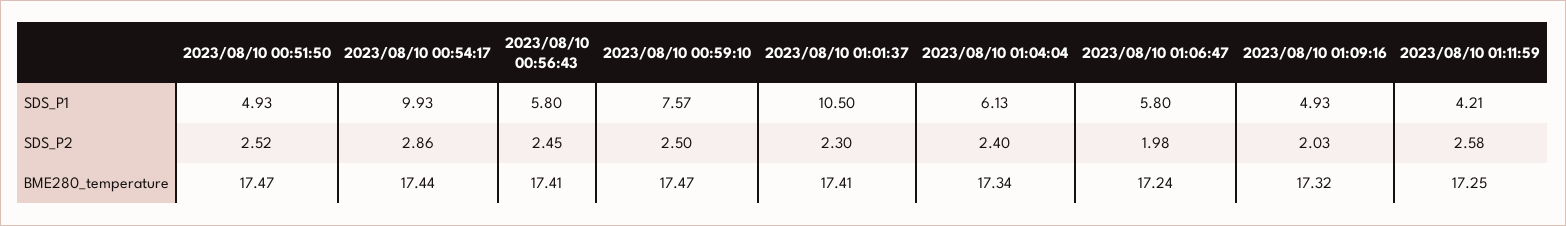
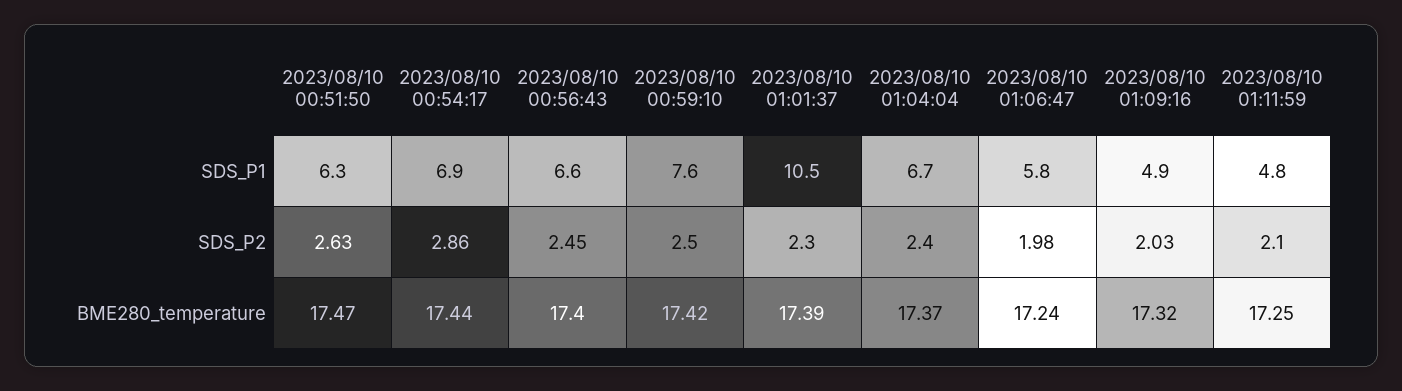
2023/08/10 00:51:50, SDS_P1: 4.93 -> 6.3
2023/08/10 00:54:17, SDS_P1: 9.93 -> 6.9
2023/08/10 00:56:43, SDS_P1: 5.8 -> 6.6
2023/08/10 01:04:04, SDS_P1: 6.13 -> 6.7
2023/08/10 01:11:59, SDS_P1: 4.21 -> 4.8
2023/08/10 00:51:50, SDS_P2: 2.52 -> 2.63
2023/08/10 01:11:59, SDS_P2: 2.58 -> 2.1
2023/08/10 00:56:43, BME280_temperature: 17.41 -> 17.4
2023/08/10 00:59:10, BME280_temperature: 17.47 -> 17.42
2023/08/10 01:01:37, BME280_temperature: 17.41 -> 17.39
2023/08/10 01:04:04, BME280_temperature: 17.34 -> 17.37

